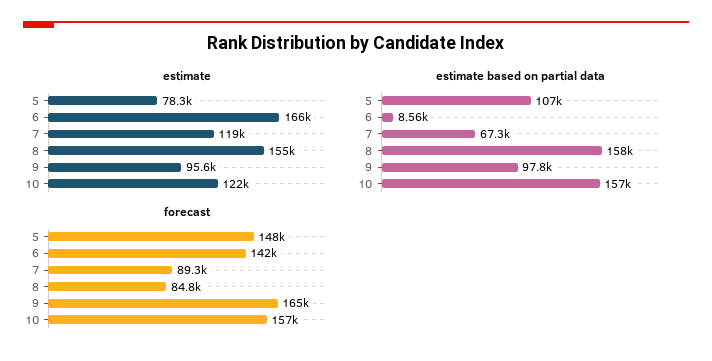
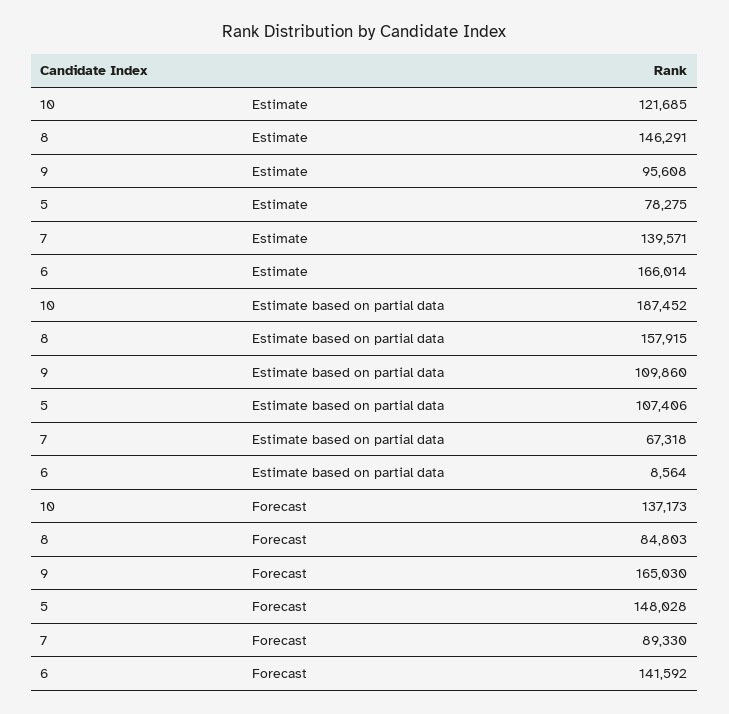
estimate, 7: 119000 -> 139571
estimate, 8: 155000 -> 146291
estimate based on partial data, 9: 97800 -> 109860
estimate based on partial data, 10: 157000 -> 187452
forecast, 10: 157000 -> 137173

